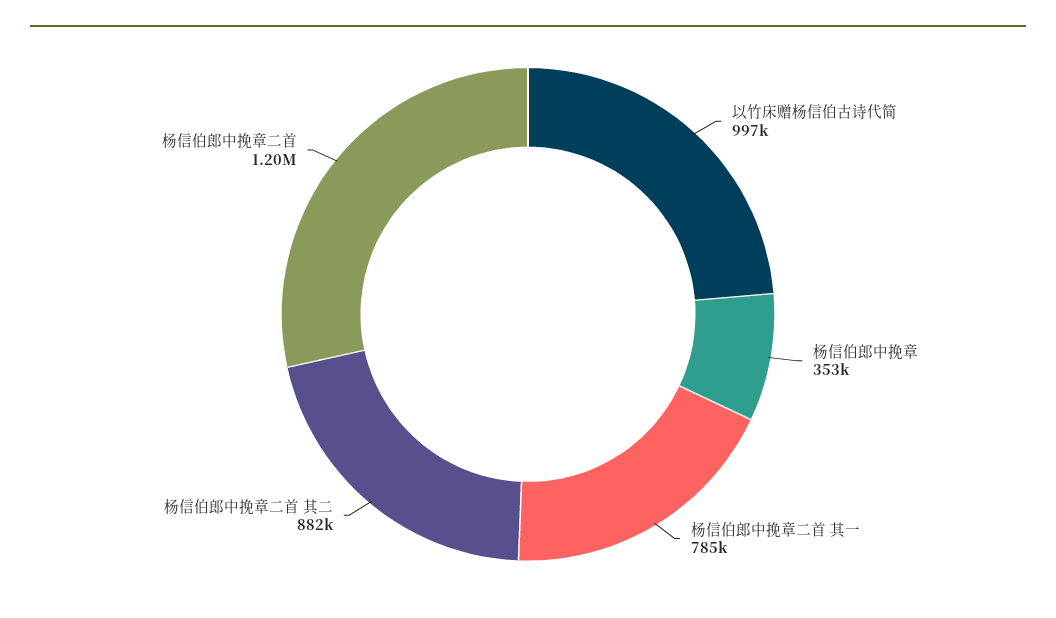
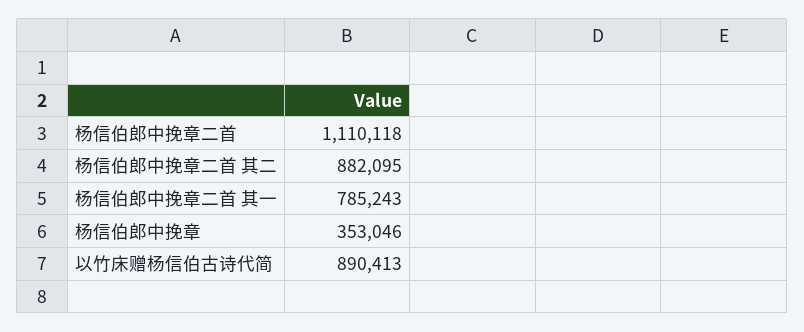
以竹床赠杨信伯古诗代简: 997000 -> 890413
杨信伯郎中挽章二首: 1200000 -> 1110118

